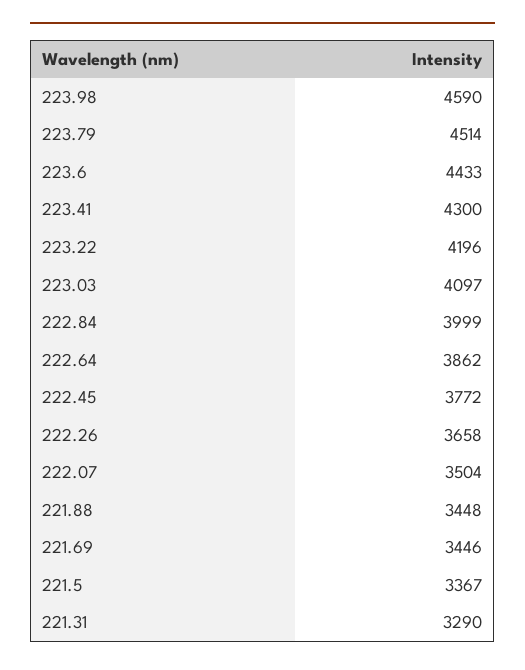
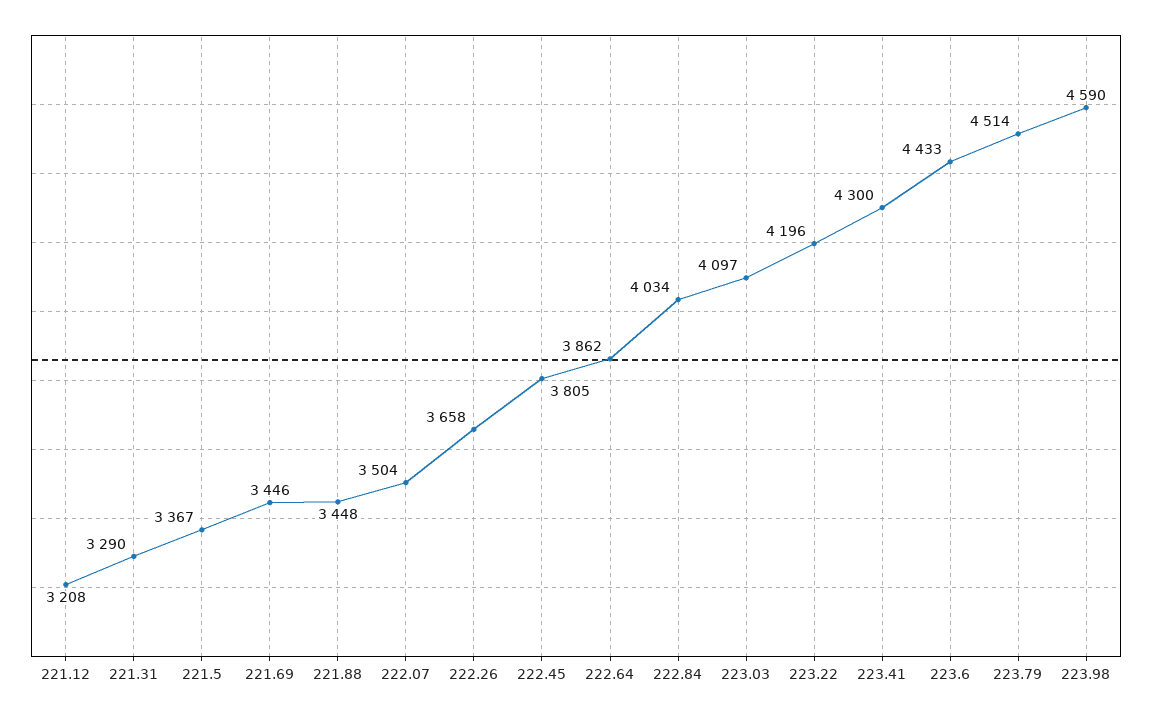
222.84: 3999 -> 4034
222.45: 3772 -> 3805
221.12: none -> 3208

